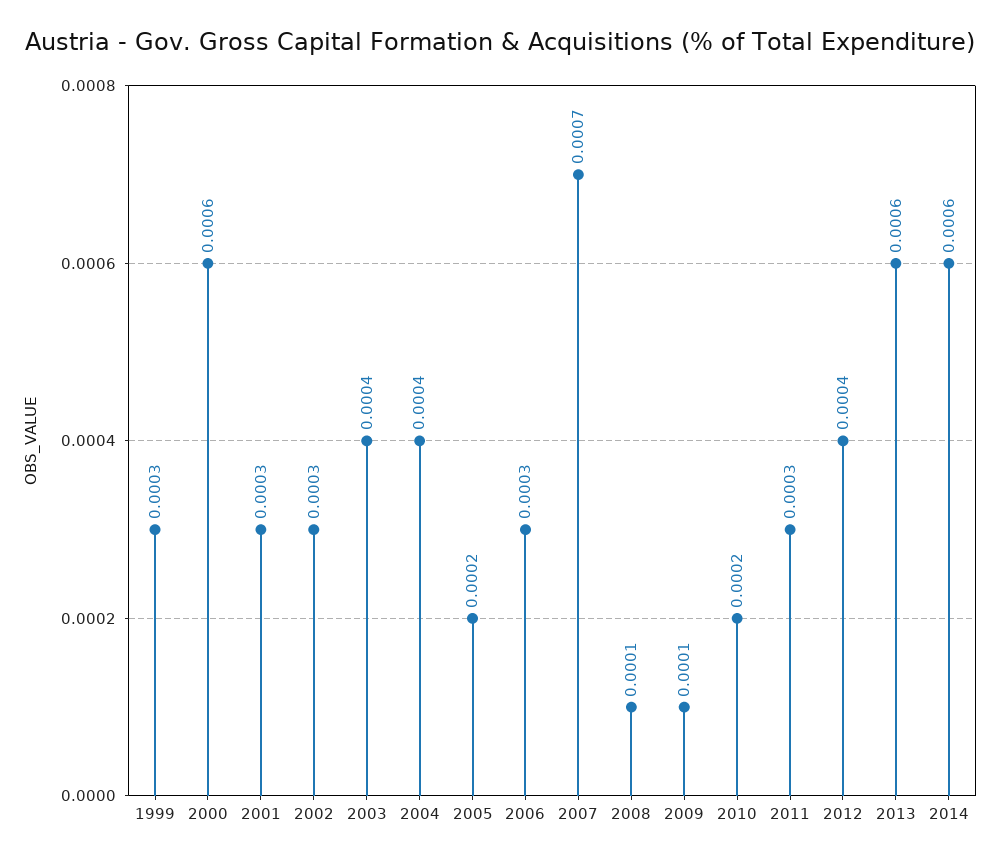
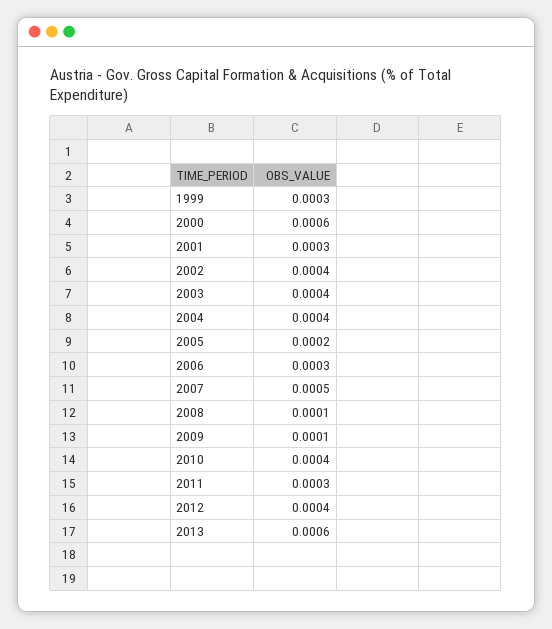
2002: 0.0003 -> 0.0004
2007: 0.0007 -> 0.0005
2010: 0.0002 -> 0.0004
2014: 0.0006 -> none

